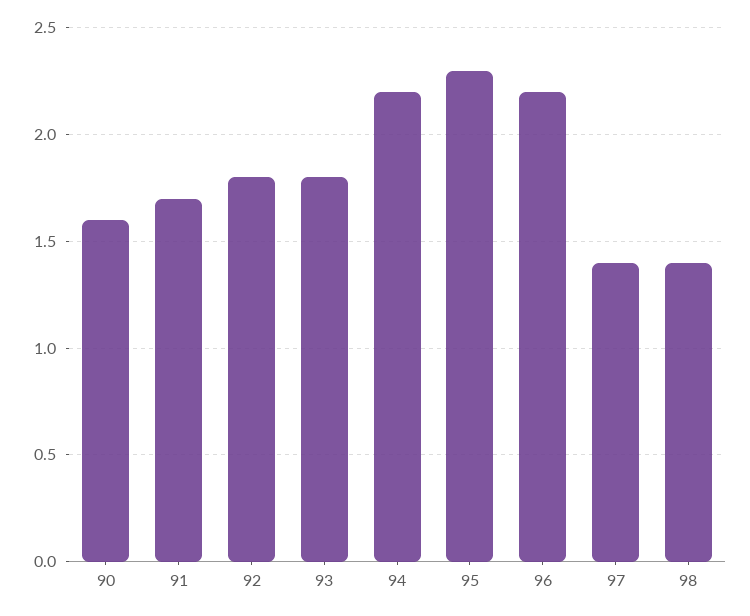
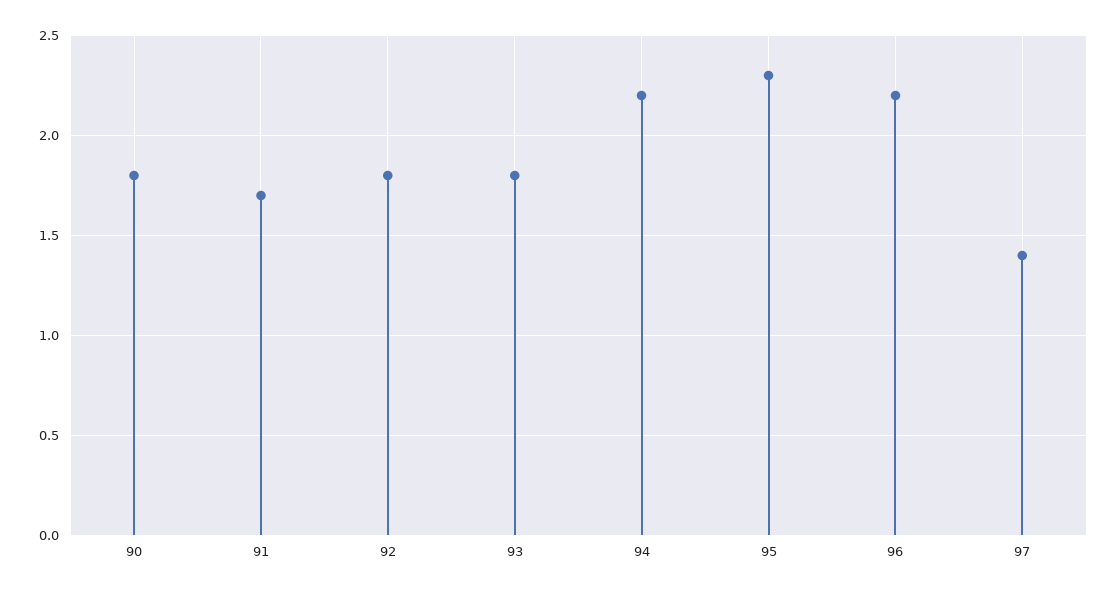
90: 1.6 -> 1.8
98: 1.4 -> none

